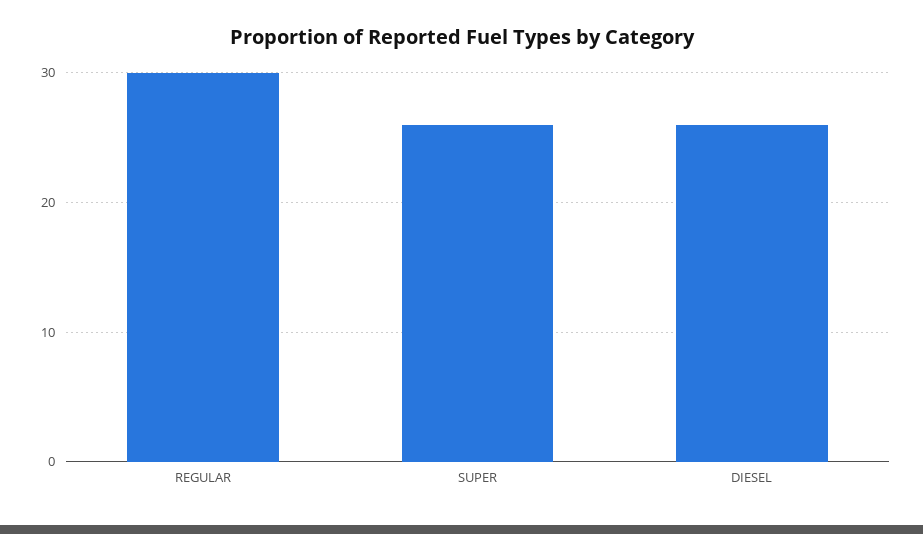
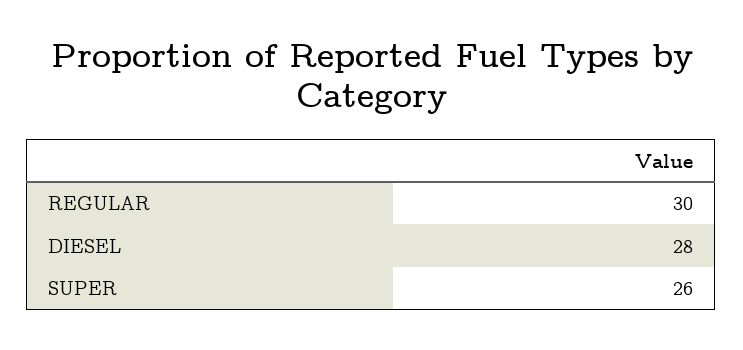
DIESEL: 26 -> 28

